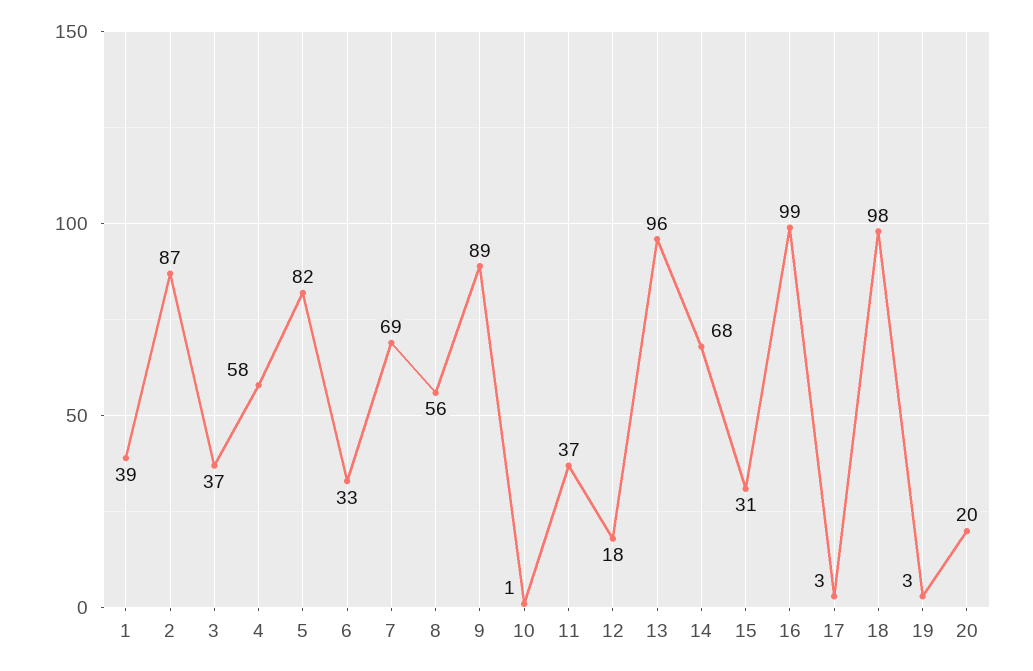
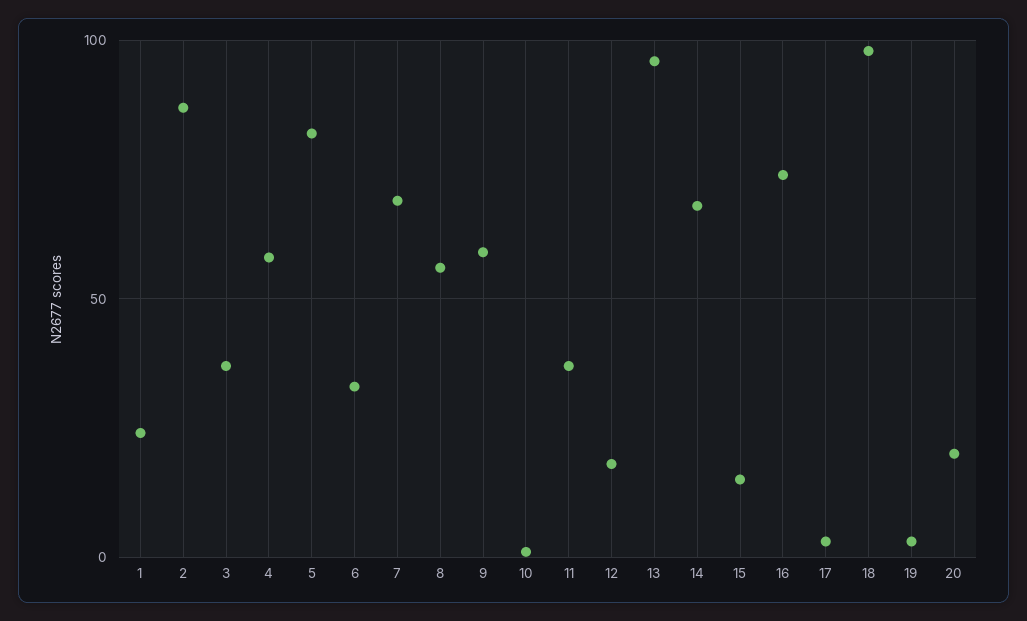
1: 39 -> 25
9: 89 -> 60
15: 31 -> 15
16: 99 -> 75

